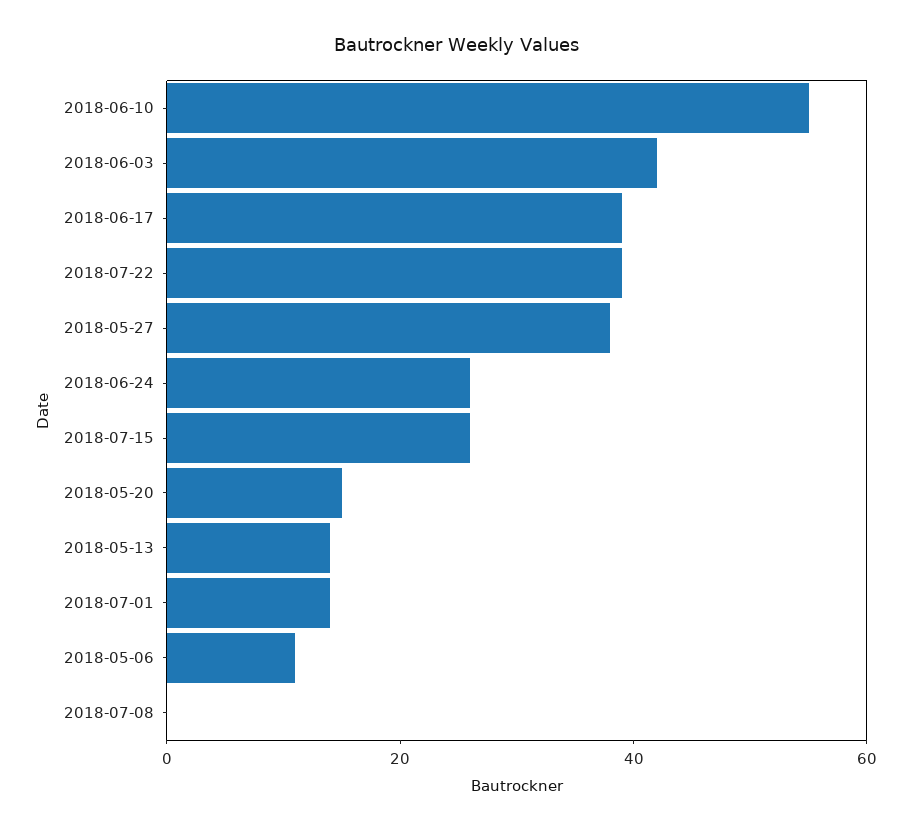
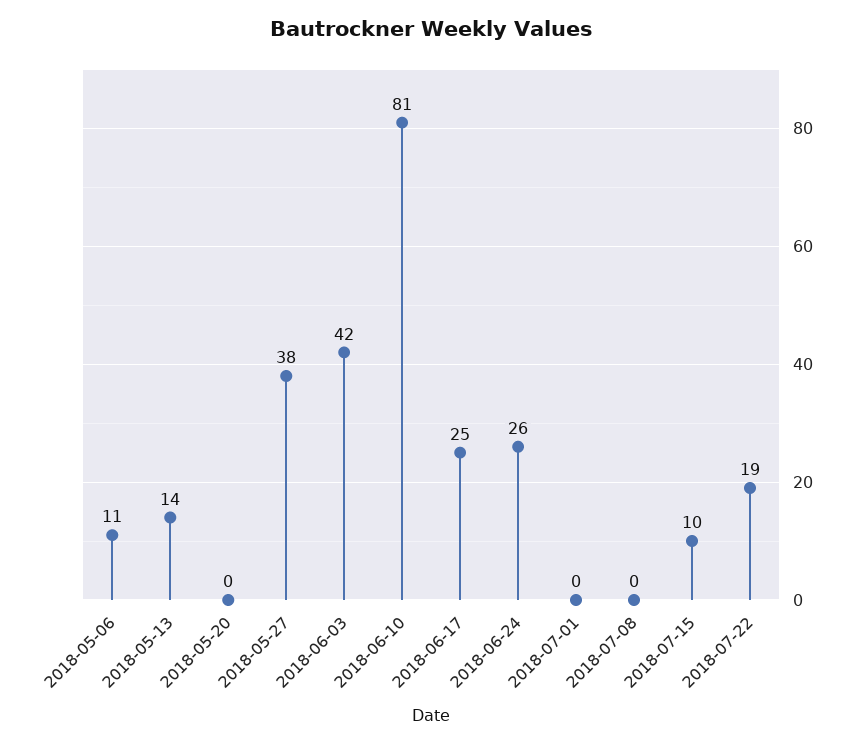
2018-06-10: 55 -> 81
2018-06-17: 40 -> 25
2018-07-22: 40 -> 19
2018-07-15: 25 -> 10
2018-05-20: 15 -> 0
2018-07-01: 15 -> 0

